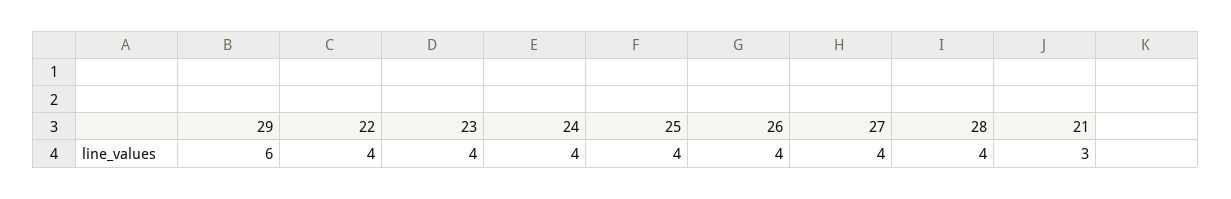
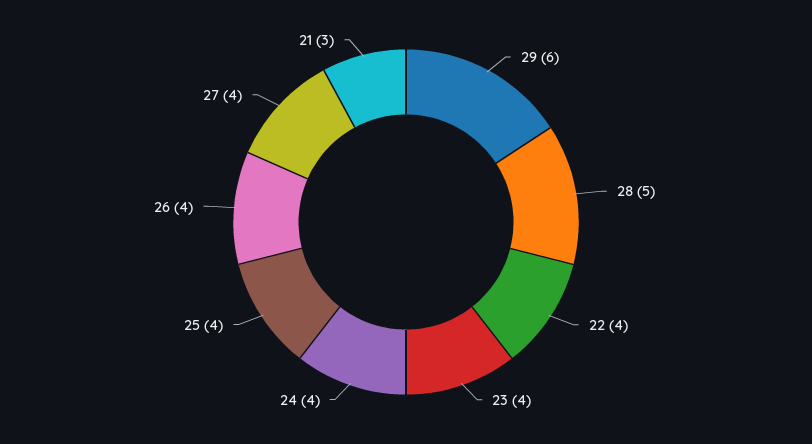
28: 4 -> 5

